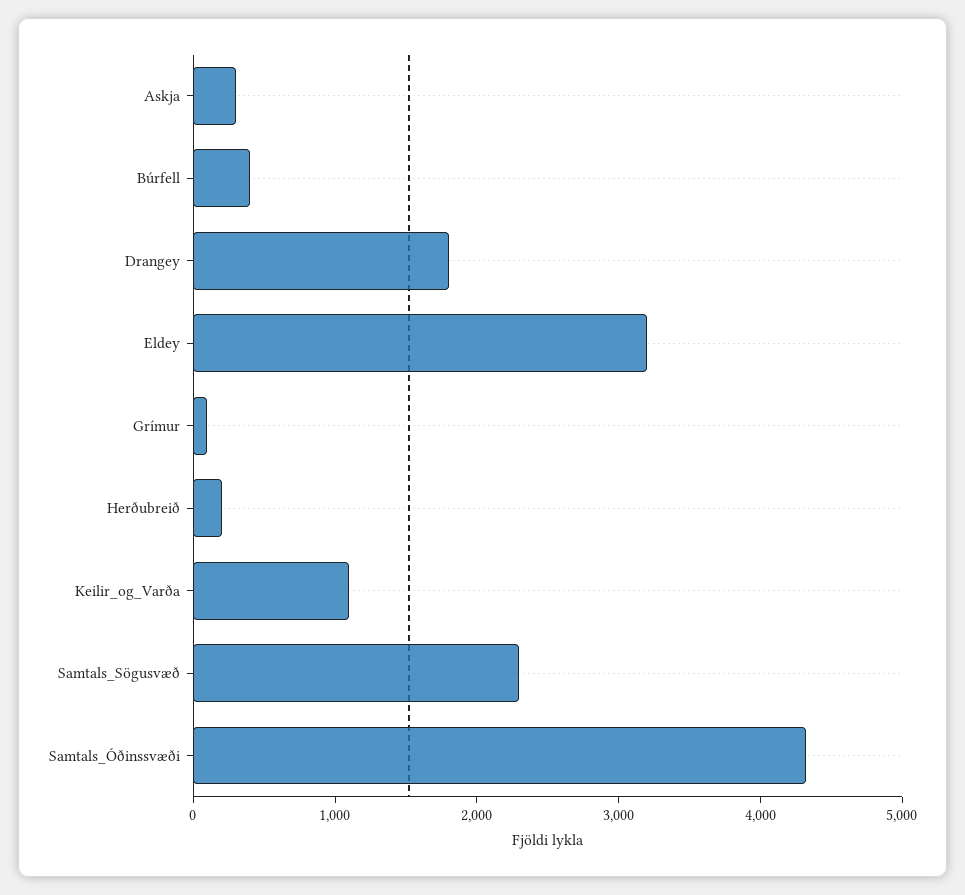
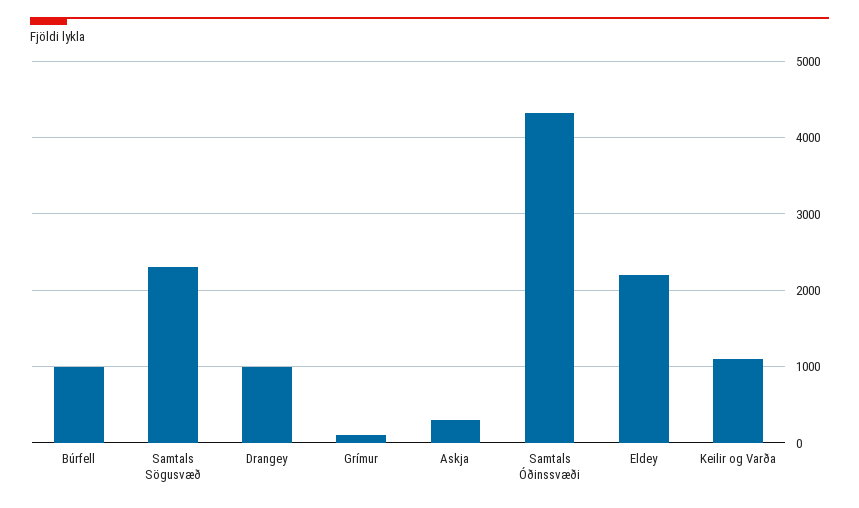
Búrfell: 400 -> 1000
Drangey: 1800 -> 1000
Eldey: 3200 -> 2200
Herðubreið: 200 -> none

